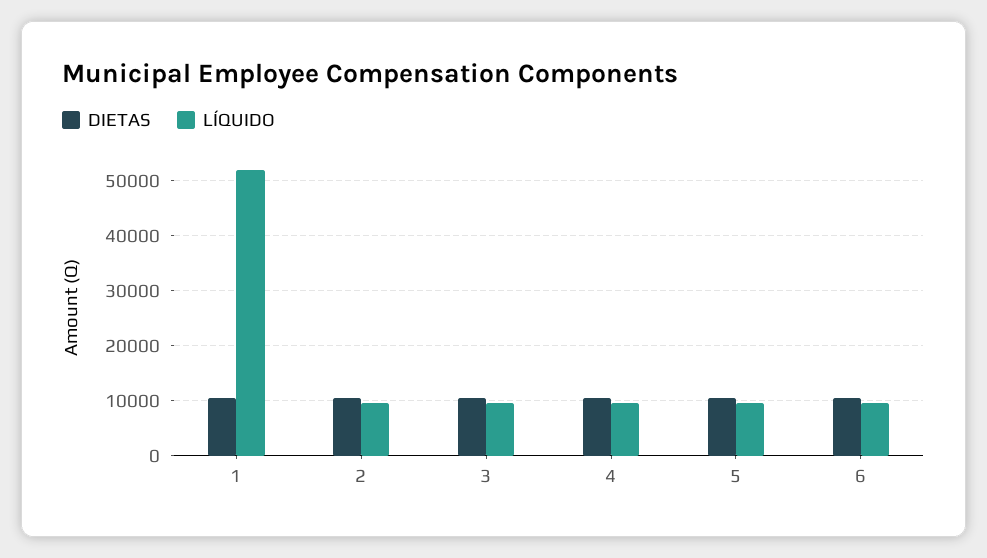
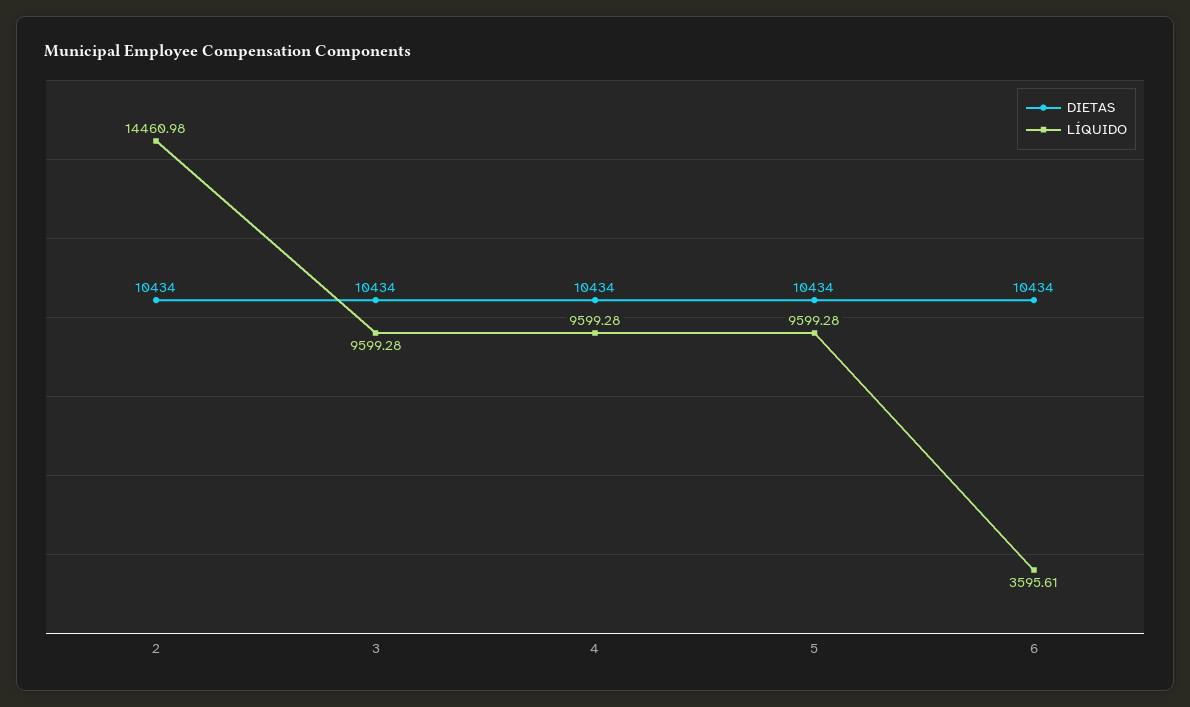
DIETAS, 1: 10000 -> none
LÍQUIDO, 1: 52000 -> none
LÍQUIDO, 2: 10000 -> 14460.98
LÍQUIDO, 6: 10000 -> 3595.61

